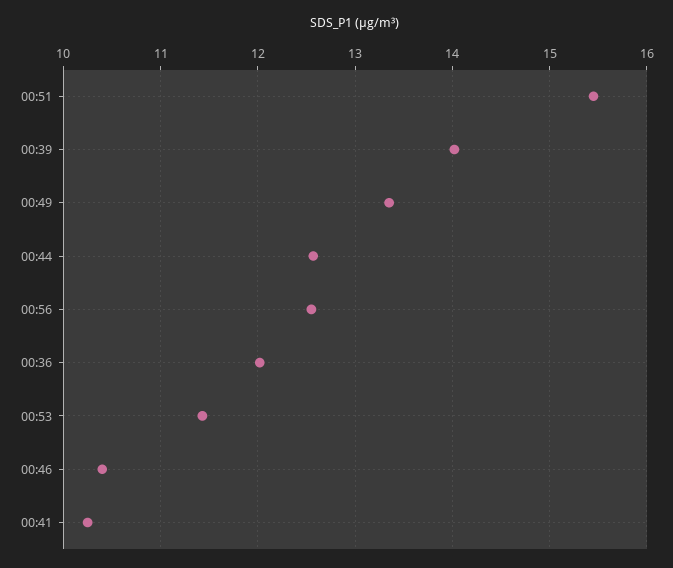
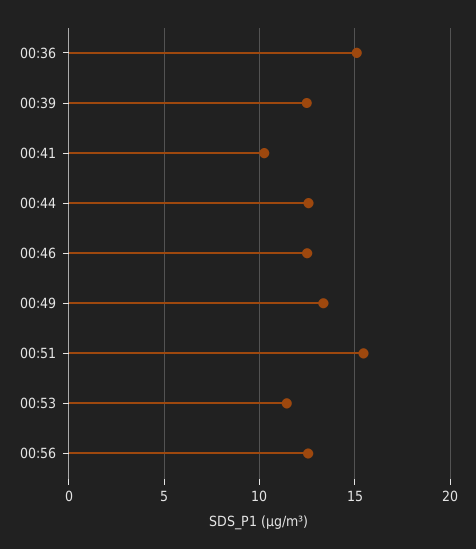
00:39: 14 -> 12.5
00:36: 12 -> 15
00:46: 10.4 -> 12.5

